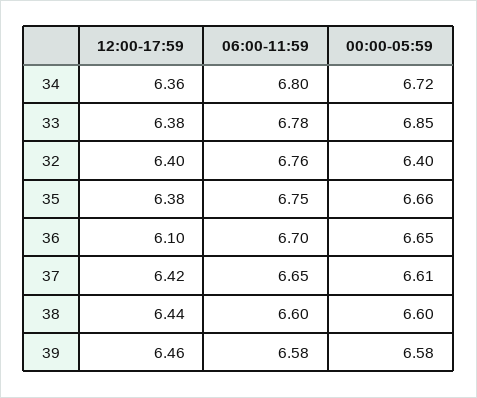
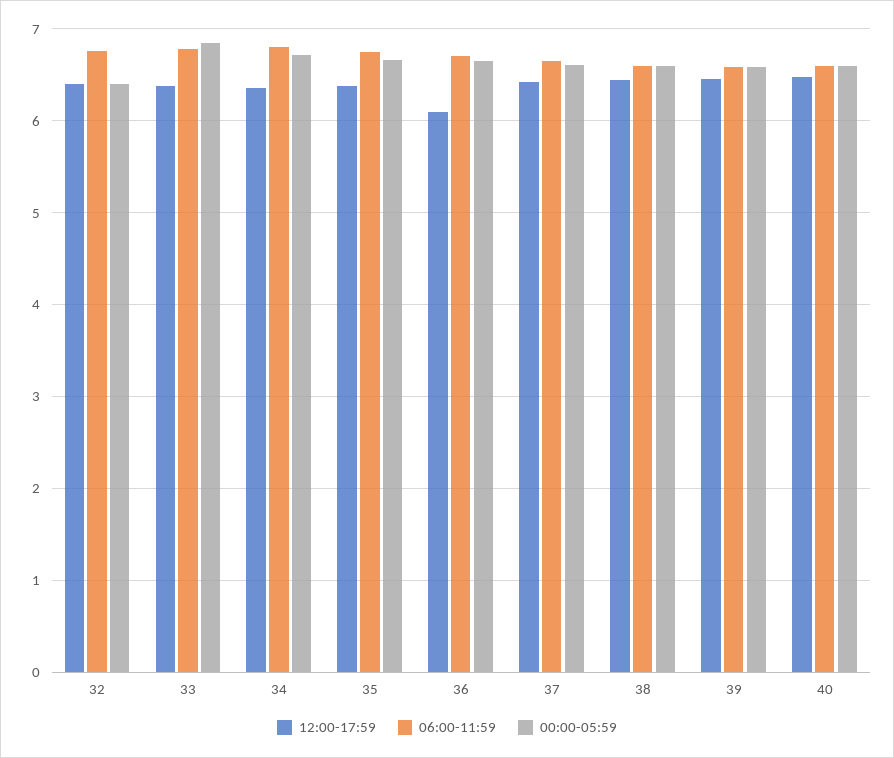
12:00-17:59, 40: none -> 6.5
06:00-11:59, 40: none -> 6.6
00:00-05:59, 40: none -> 6.6

